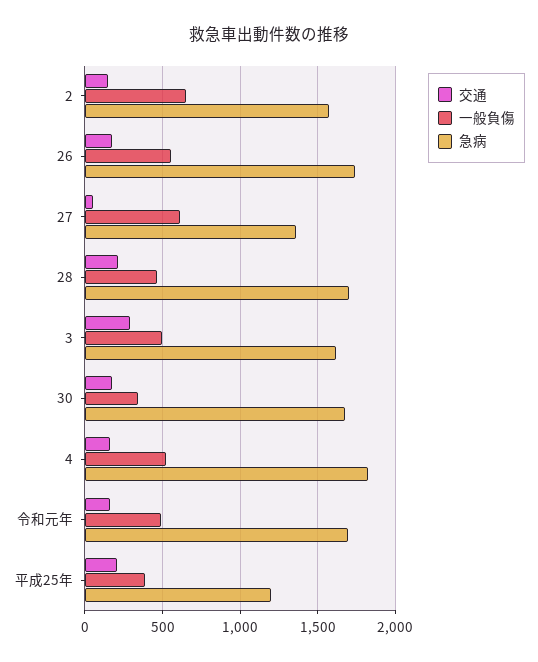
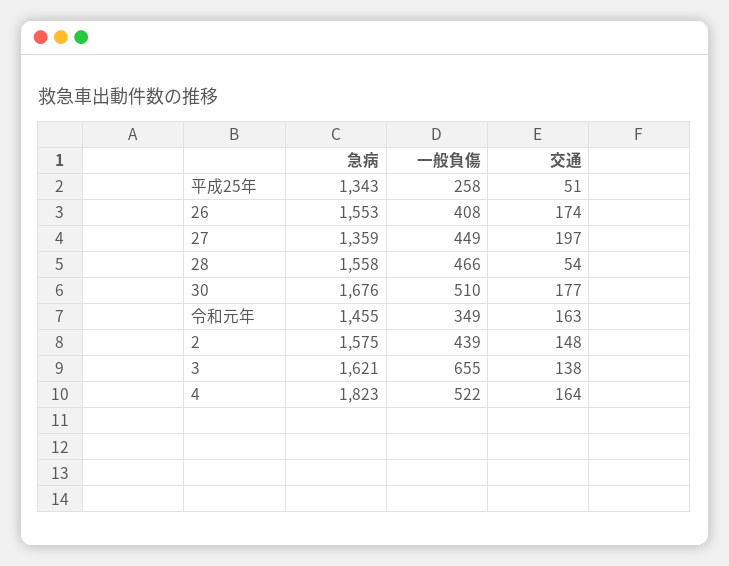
一般負傷, 2: 650 -> 439
一般負傷, 26: 550 -> 408
急病, 26: 1750 -> 1553
交通, 27: 50 -> 197
一般負傷, 27: 600 -> 449
交通, 28: 200 -> 54
急病, 28: 1700 -> 1558
交通, 3: 300 -> 138
一般負傷, 3: 500 -> 655
一般負傷, 30: 350 -> 510
一般負傷, 令和元年: 500 -> 349
急病, 令和元年: 1700 -> 1455
交通, 平成25年: 200 -> 51
一般負傷, 平成25年: 400 -> 258
急病, 平成25年: 1200 -> 1343

